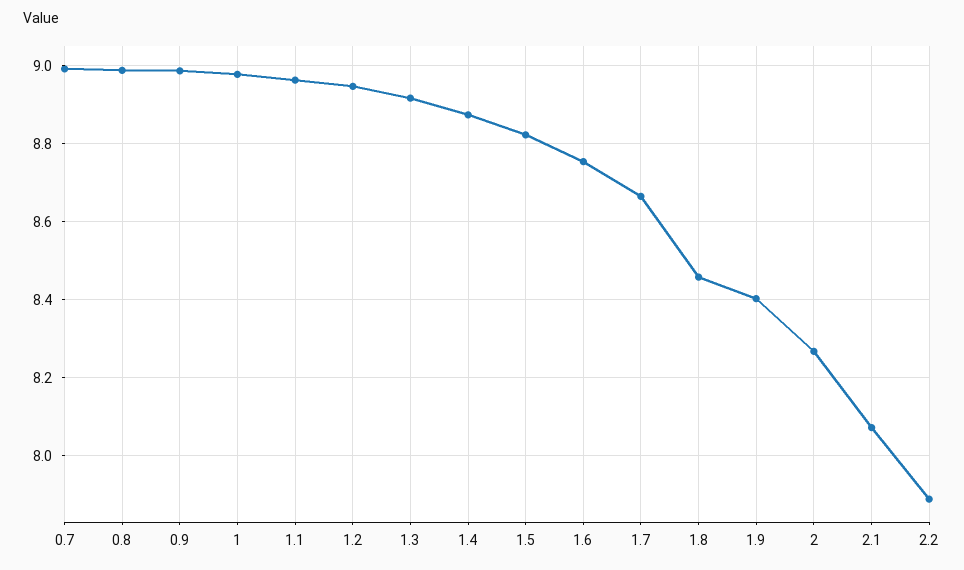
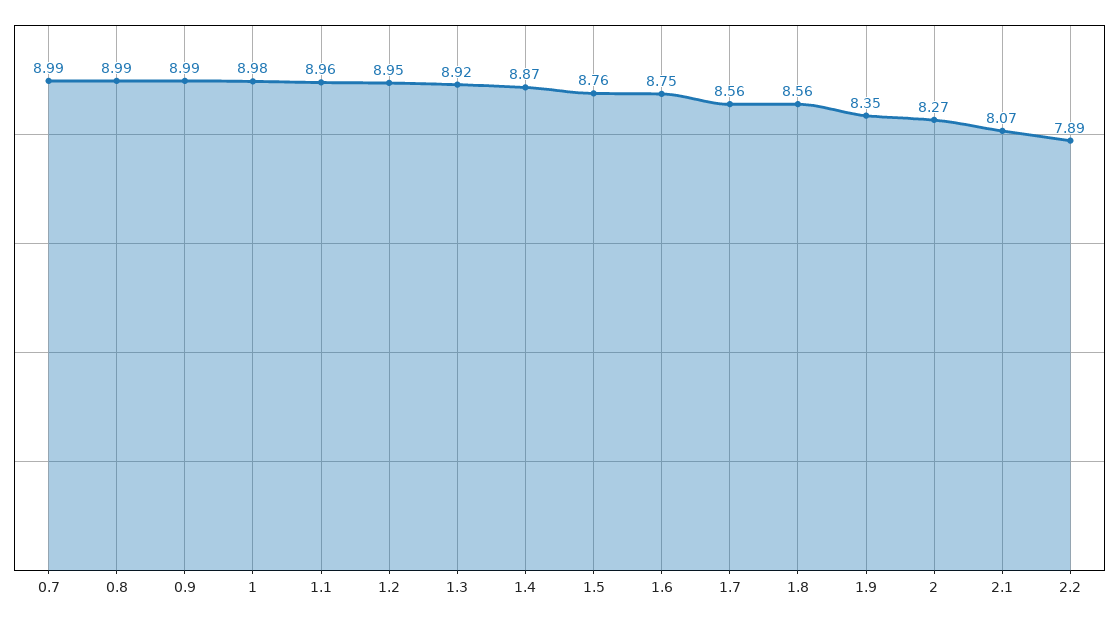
1.5: 8.82 -> 8.76
1.7: 8.66 -> 8.56
1.8: 8.46 -> 8.56
1.9: 8.4 -> 8.35

